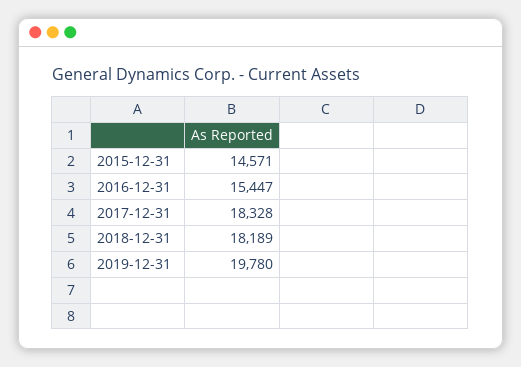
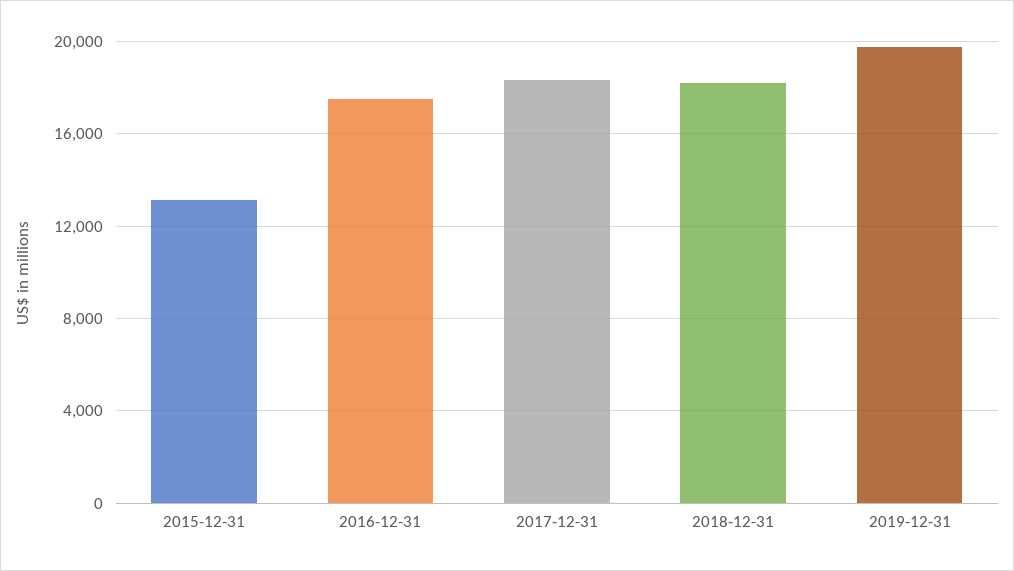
2015-12-31: 14571 -> 13000
2016-12-31: 15447 -> 17500

